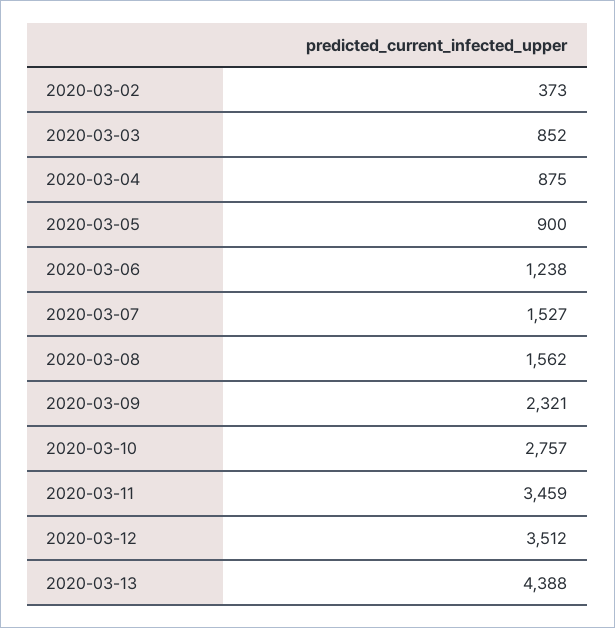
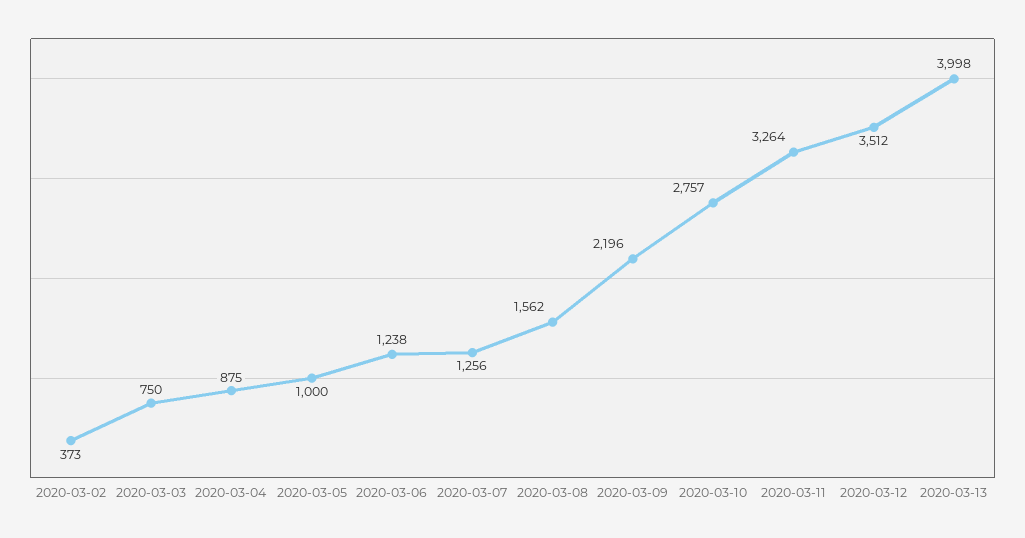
2020-03-03: 852 -> 750
2020-03-05: 900 -> 1000
2020-03-07: 1527 -> 1256
2020-03-09: 2321 -> 2196
2020-03-11: 3459 -> 3264
2020-03-13: 4388 -> 3998

